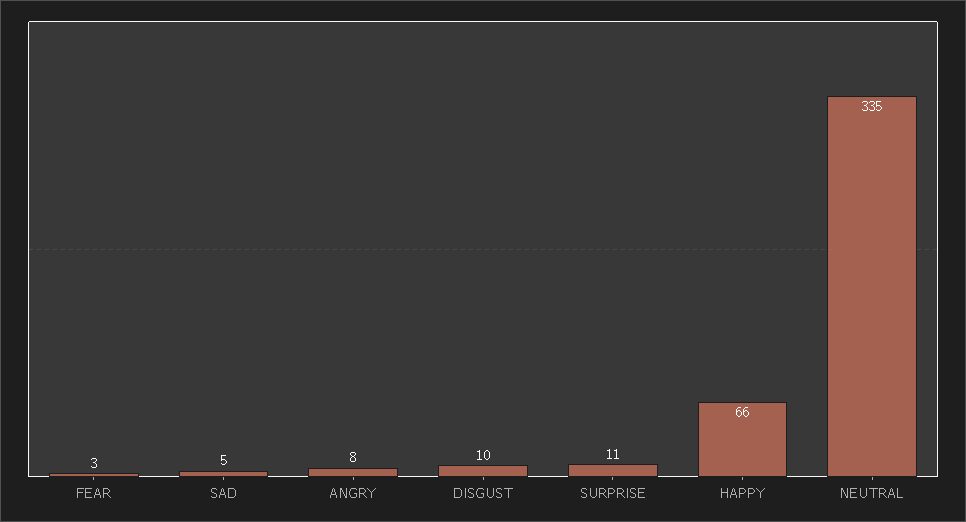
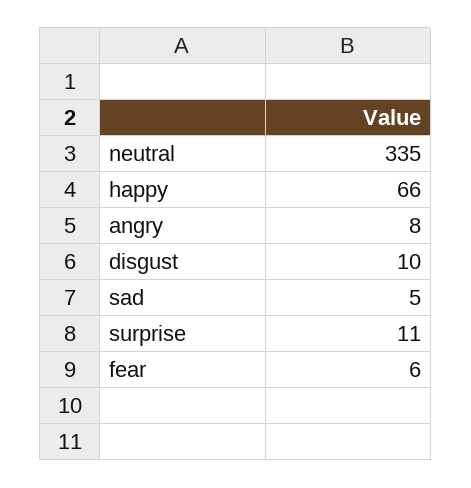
FEAR: 3 -> 6

